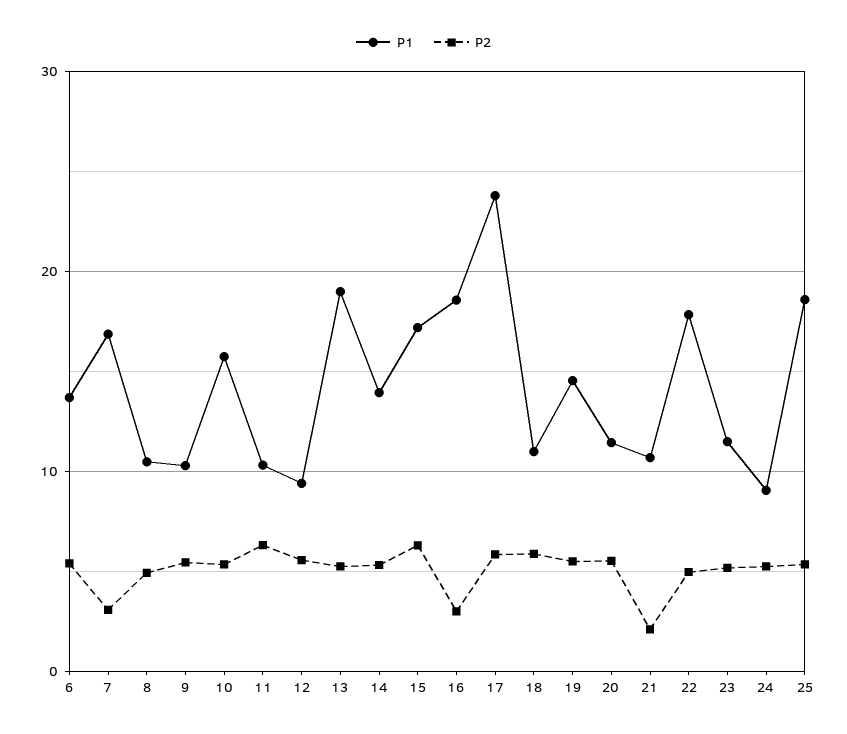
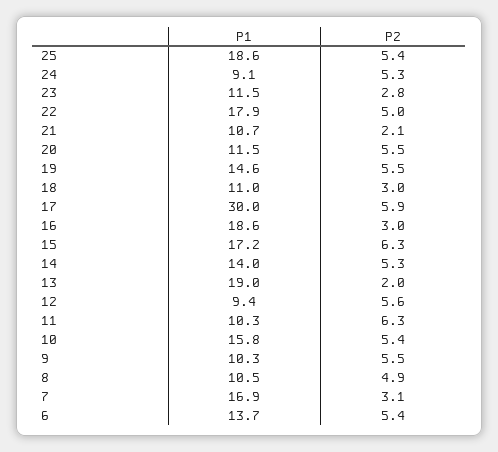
P2, 13: 5 -> 2
P1, 17: 24 -> 30
P2, 18: 6 -> 3
P2, 23: 5 -> 2.8

